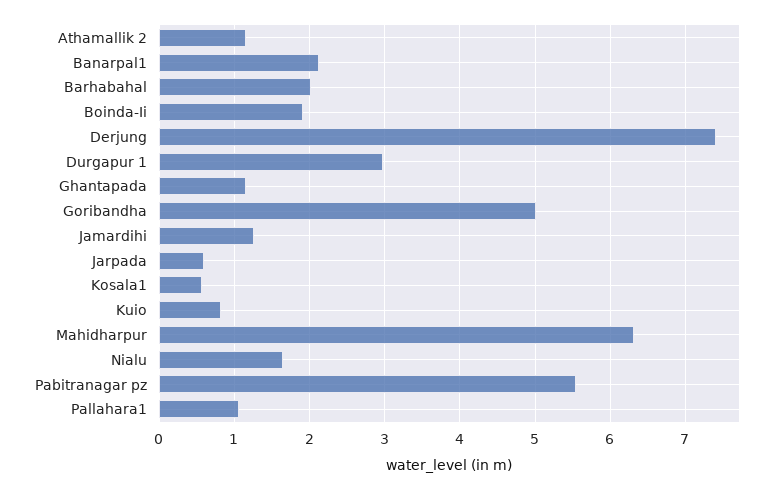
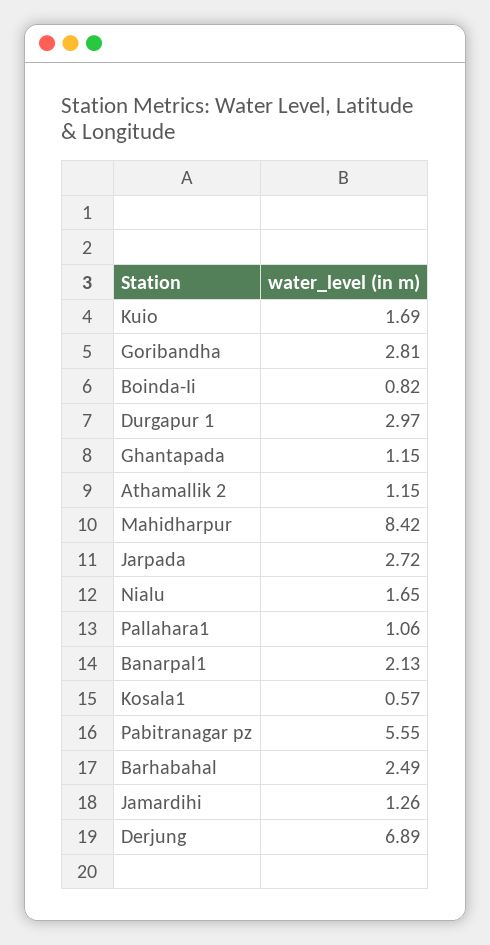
Barhabahal: 2 -> 2.49
Boinda-Ii: 1.9 -> 0.82
Derjung: 7.4 -> 6.89
Goribandha: 5 -> 2.81
Jarpada: 0.6 -> 2.72
Kuio: 0.8 -> 1.69
Mahidharpur: 6.3 -> 8.42

